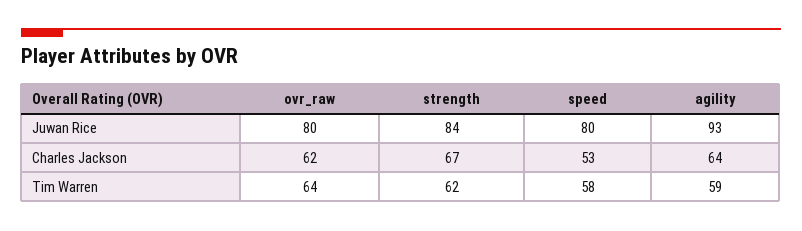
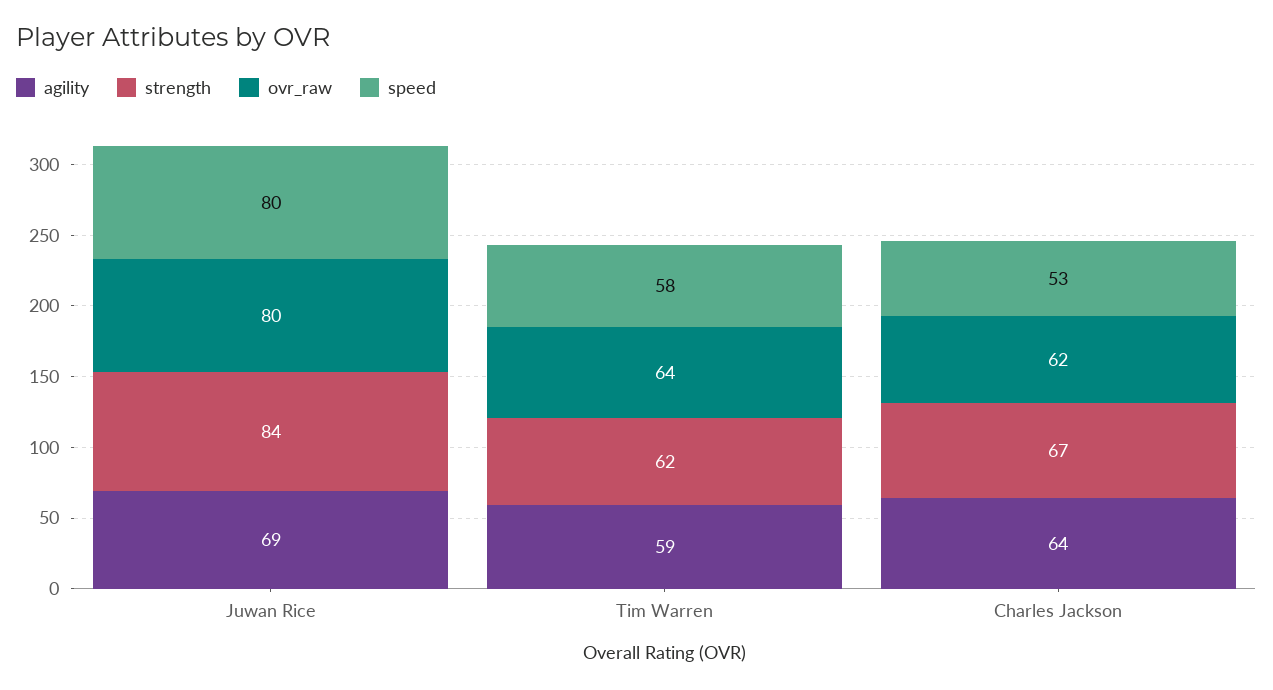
agility, Juwan Rice: 93 -> 69

